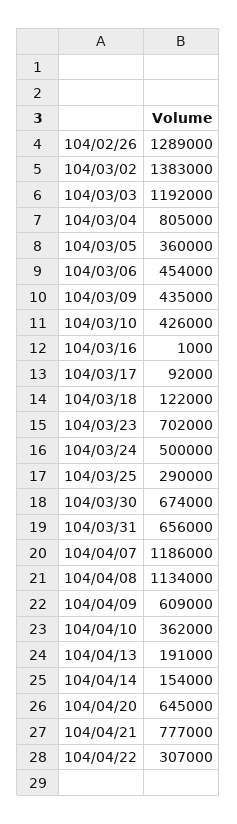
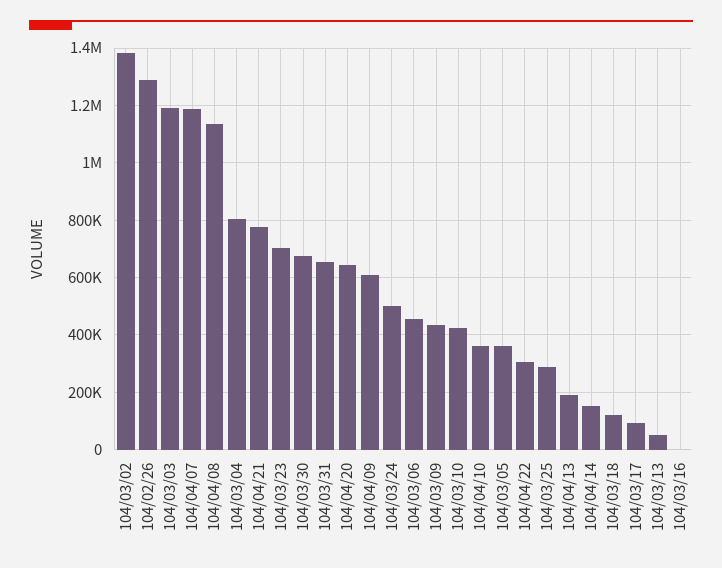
104/03/13: none -> 50000

